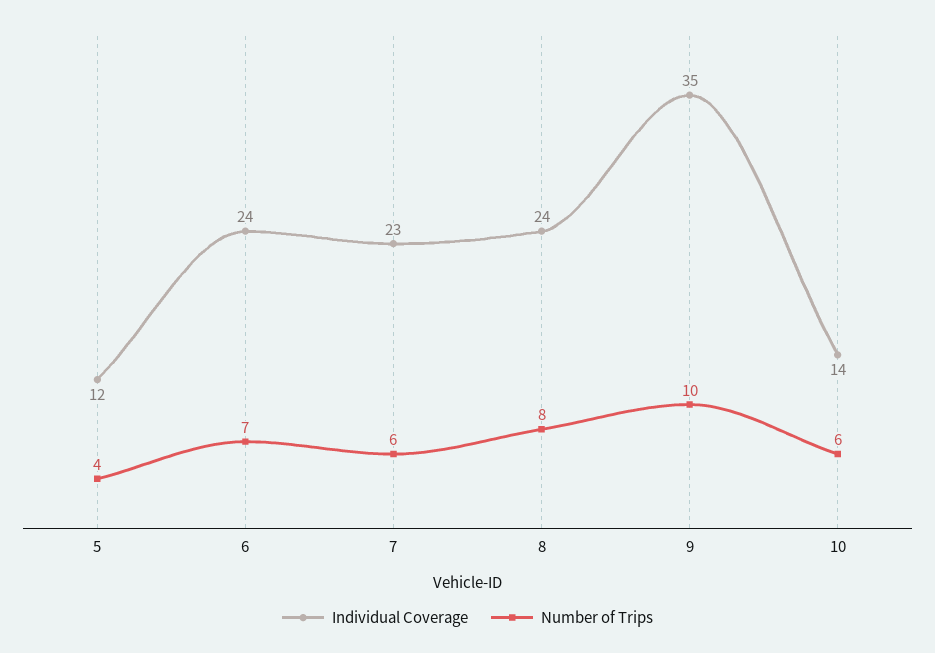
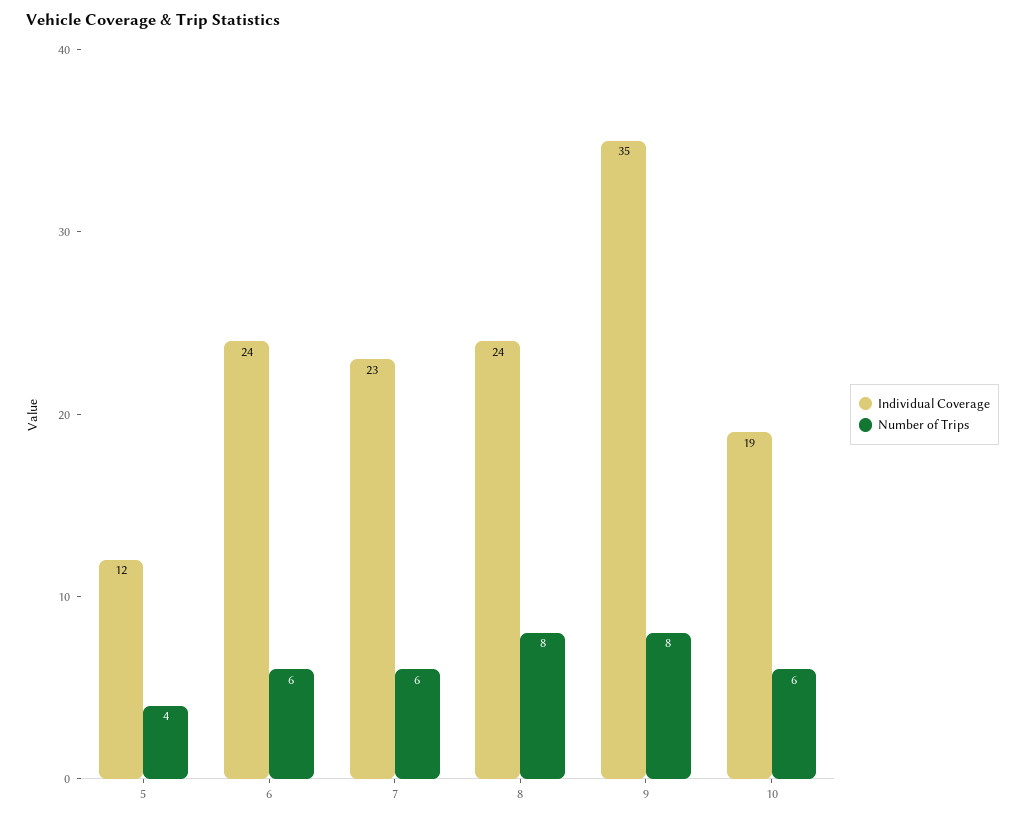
Number of Trips, 6: 7 -> 6
Number of Trips, 9: 10 -> 8
Individual Coverage, 10: 14 -> 19

